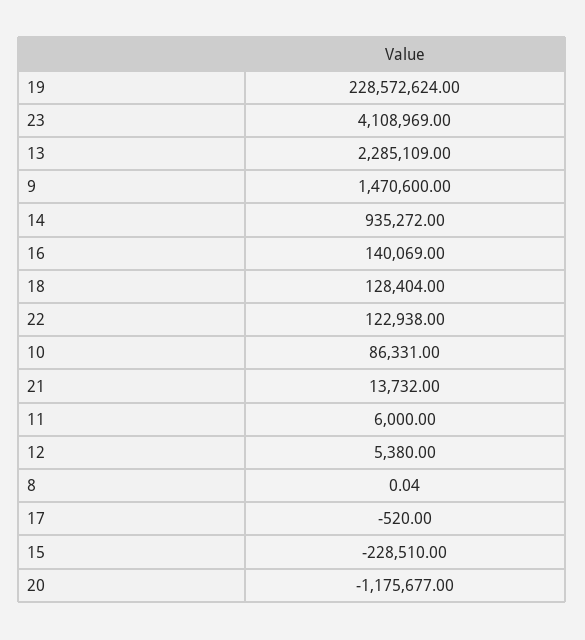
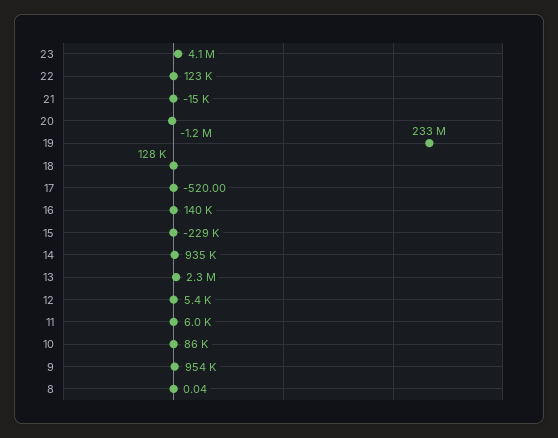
19: 228572624 -> 233000000
9: 1470600 -> 954000
21: 13732 -> -15000

